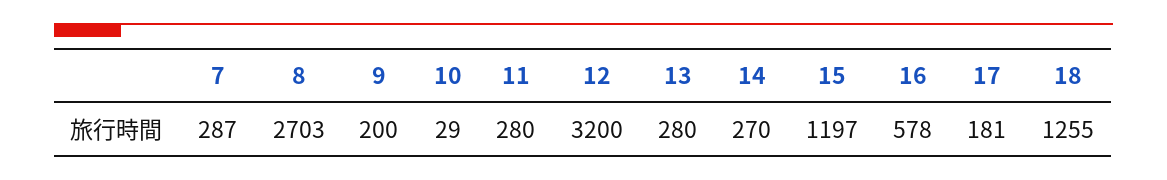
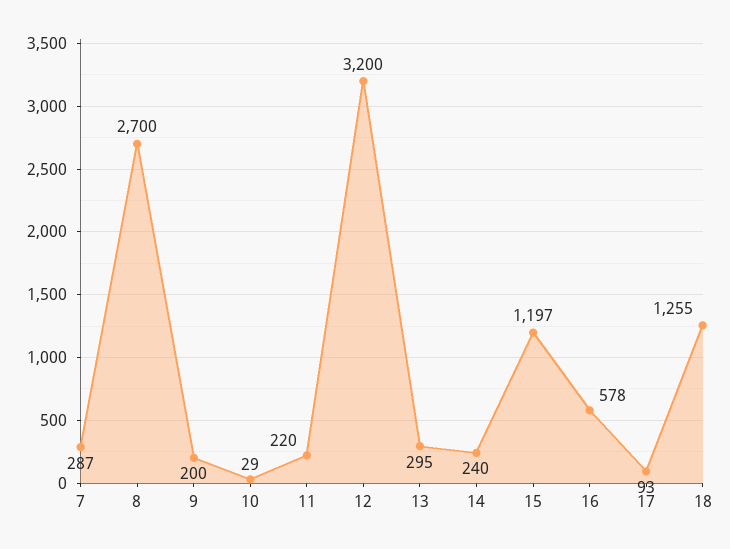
8: 2703 -> 2700
11: 280 -> 220
13: 280 -> 295
14: 270 -> 240
17: 181 -> 93

